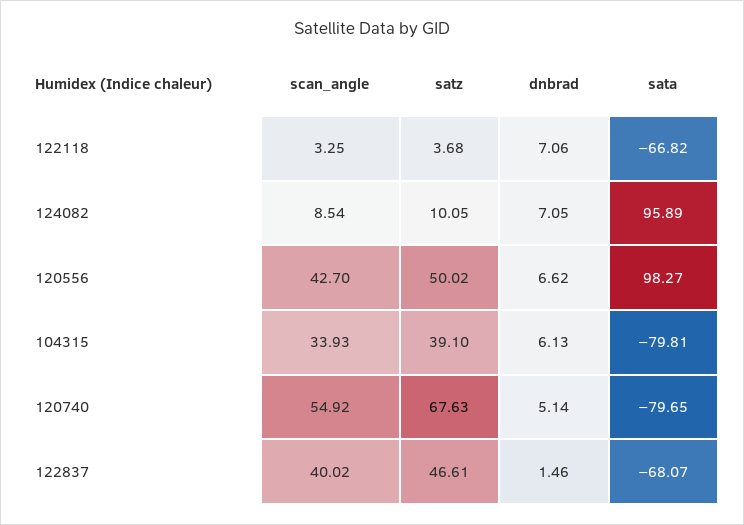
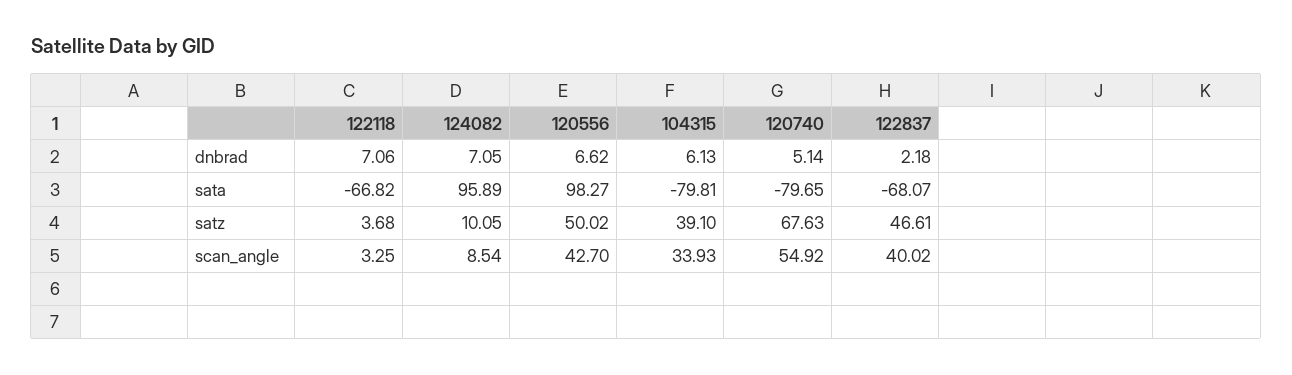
dnbrad, 122837: 1.46 -> 2.18

